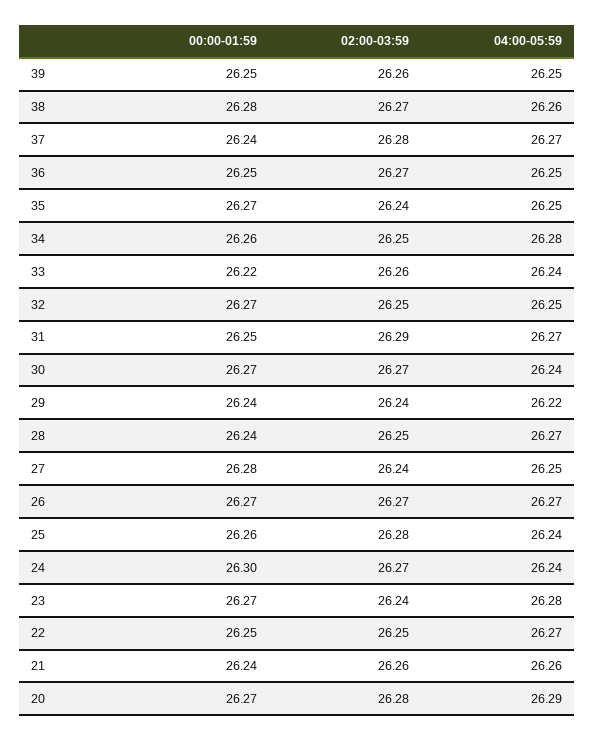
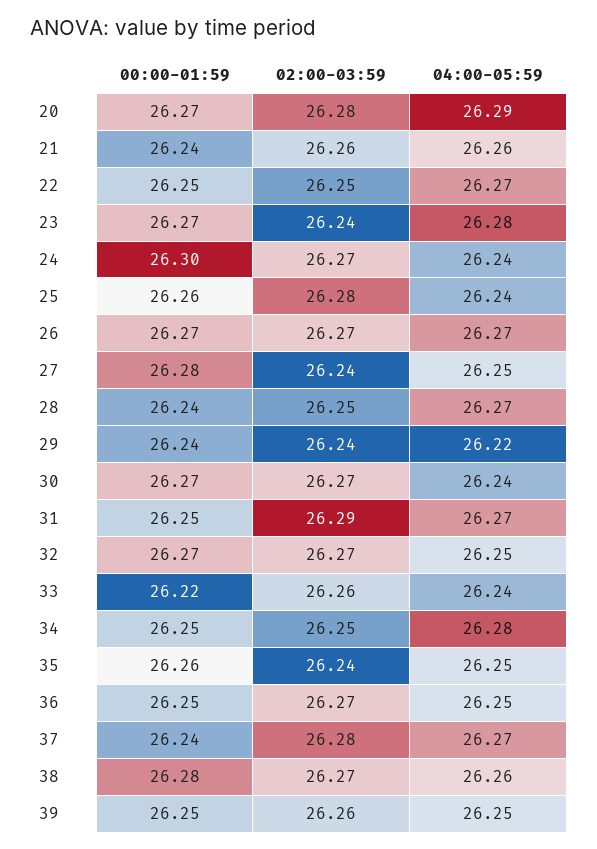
00:00-01:59, 35: 26.27 -> 26.26
00:00-01:59, 34: 26.26 -> 26.25
02:00-03:59, 32: 26.25 -> 26.27

